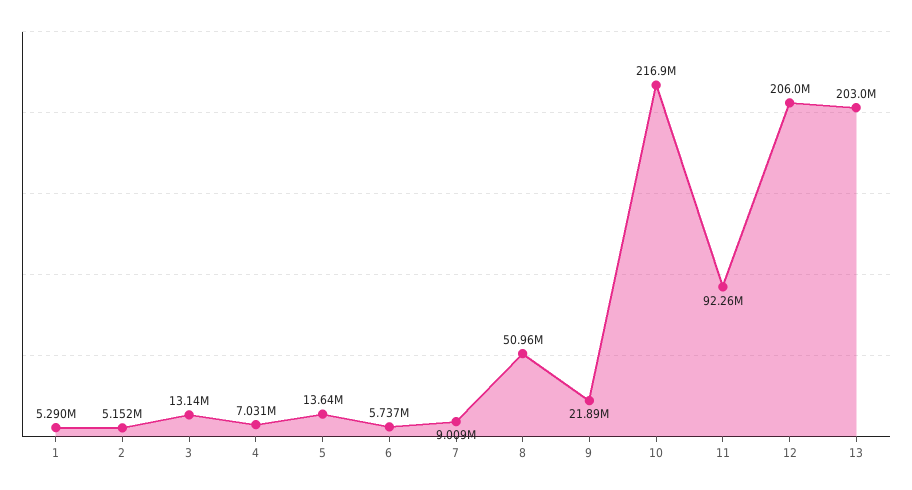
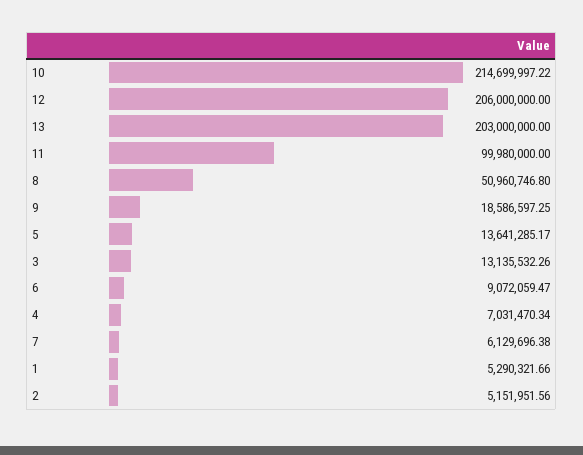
6: 5737000 -> 9072059.47
7: 9009000 -> 6129696.38
9: 21890000 -> 18586597.25
10: 216900000 -> 214699997.22
11: 92260000 -> 99980000

